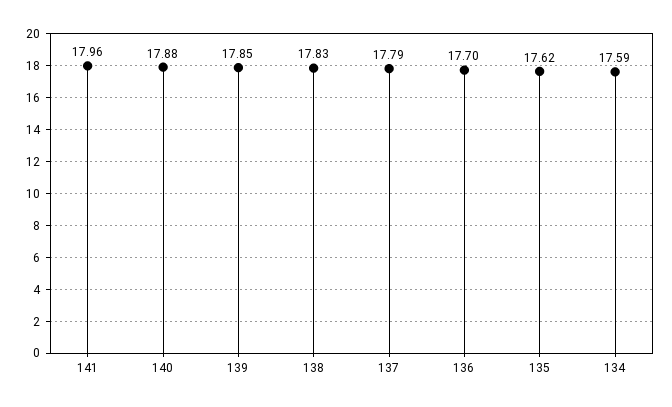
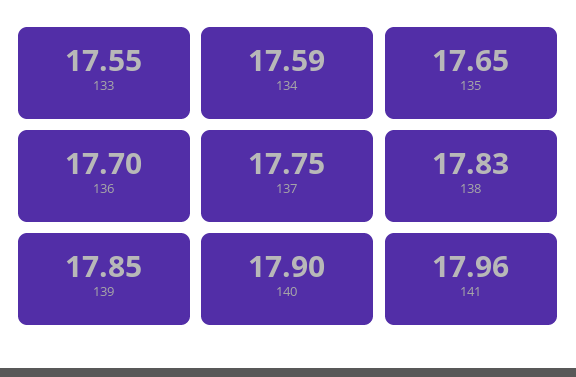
140: 17.88 -> 17.9
137: 17.79 -> 17.75
135: 17.62 -> 17.65
133: none -> 17.55

